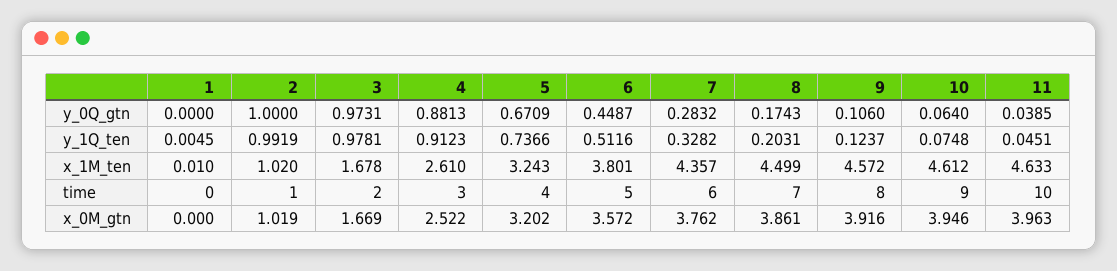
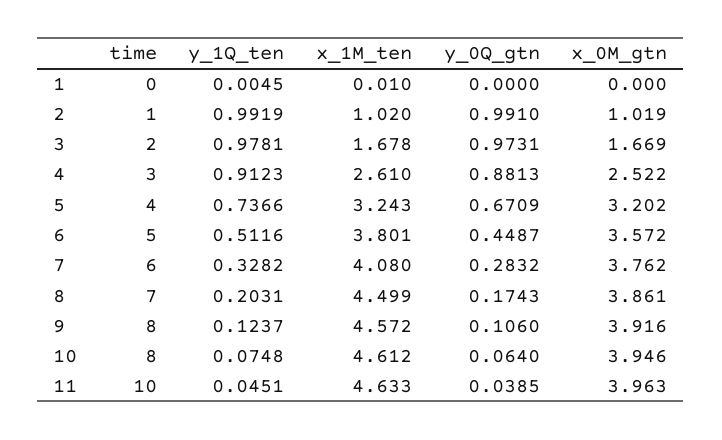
2, y_0Q_gtn: 1 -> 0.991
7, x_1M_ten: 4.357 -> 4.08
10, time: 9 -> 8

